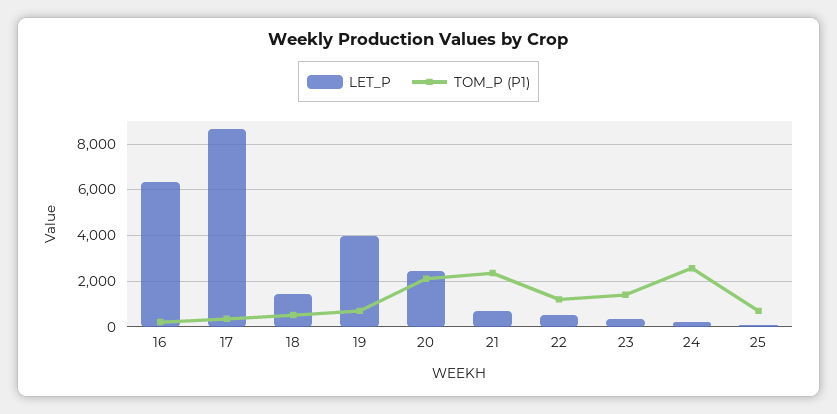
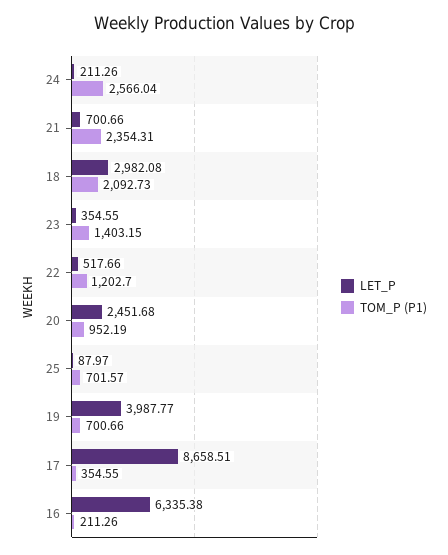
LET_P, 18: 1500 -> 2982.08
TOM_P (P1), 18: 500 -> 2092.73
TOM_P (P1), 20: 2000 -> 952.19

